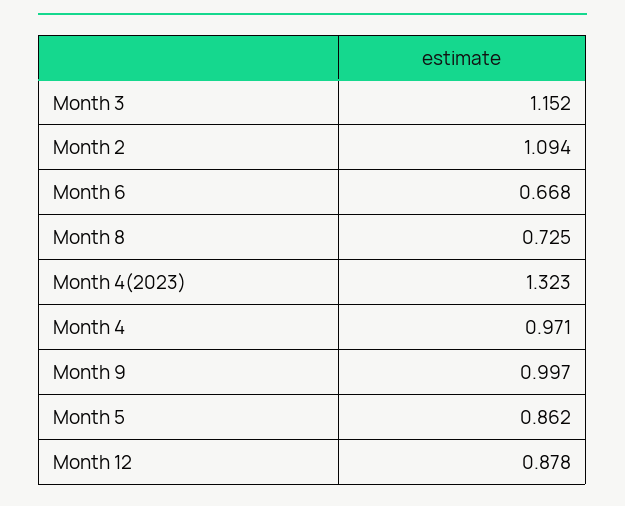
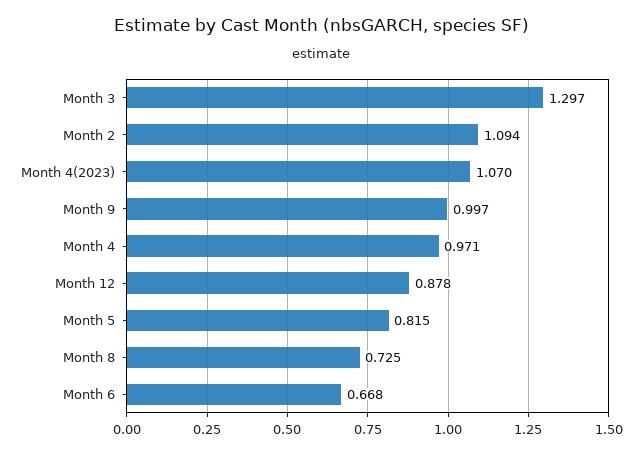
Month 3: 1.152 -> 1.297
Month 4(2023): 1.323 -> 1.07
Month 5: 0.862 -> 0.815

